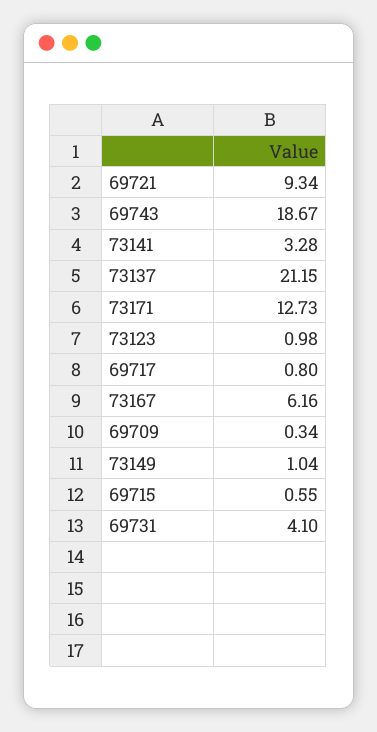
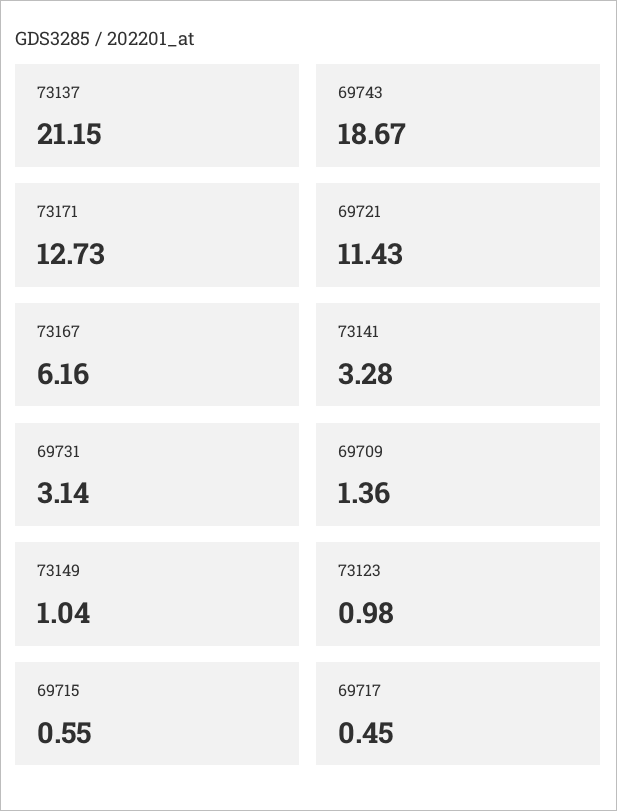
69721: 9.34 -> 11.43
69717: 0.8 -> 0.45
69709: 0.34 -> 1.36
69731: 4.1 -> 3.14

